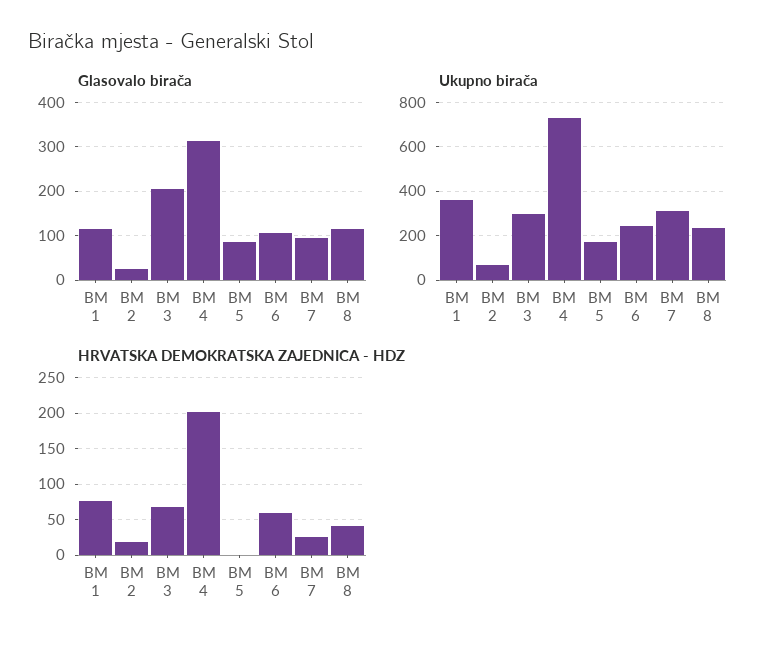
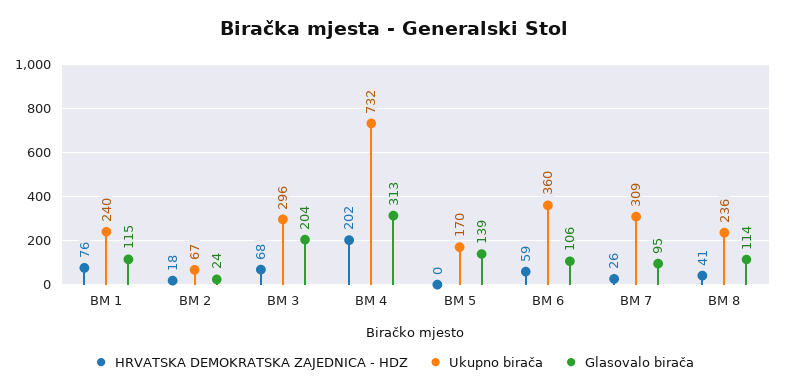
Glasovalo birača, BM 5: 80 -> 139
Ukupno birača, BM 1: 350 -> 240
Ukupno birača, BM 6: 250 -> 360

